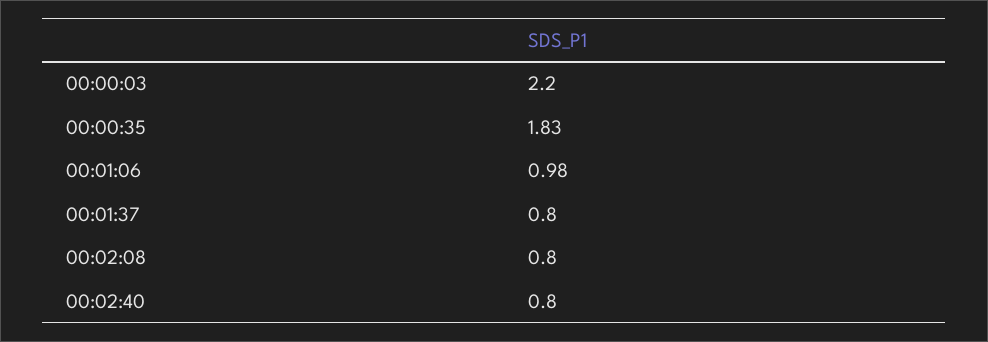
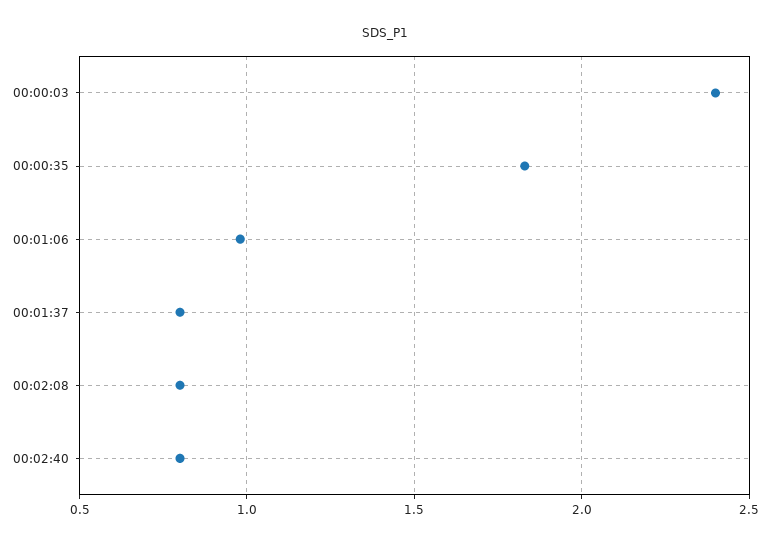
00:00:03: 2.2 -> 2.4

